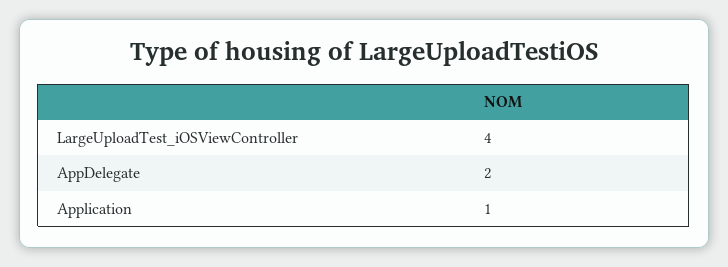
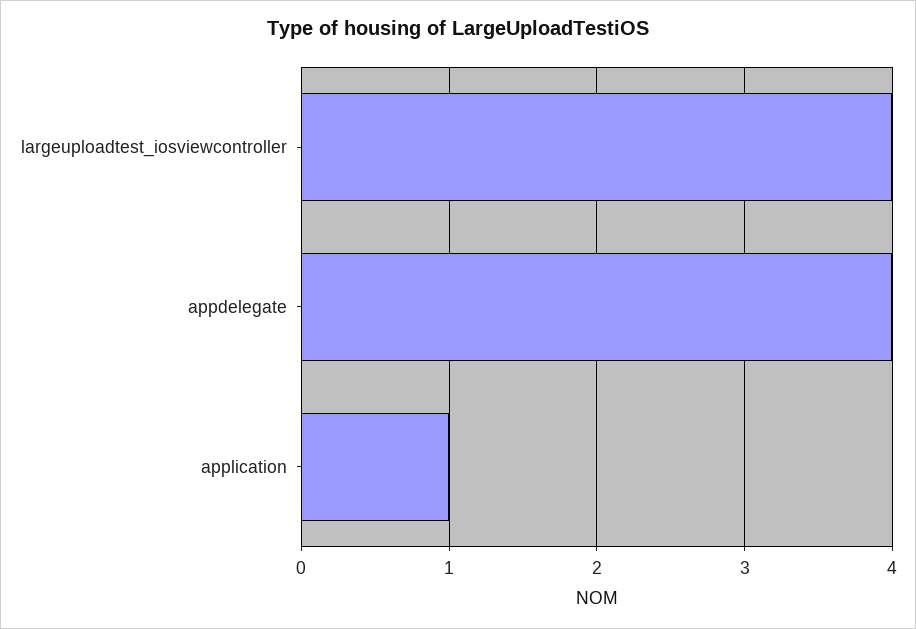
AppDelegate: 2 -> 4

